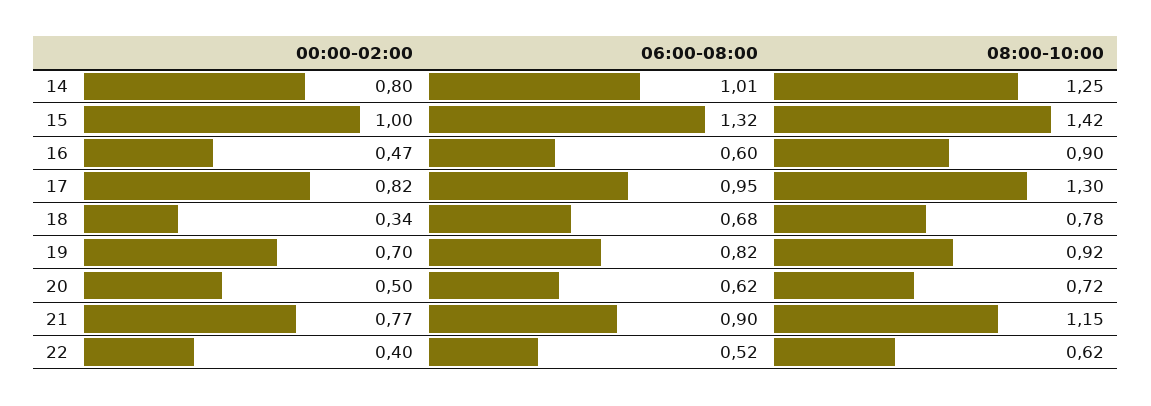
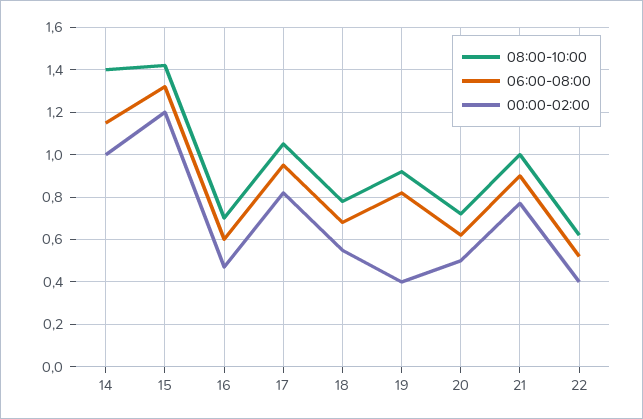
00:00-02:00, 14: 0.8 -> 1
06:00-08:00, 14: 1.01 -> 1.15
08:00-10:00, 14: 1.25 -> 1.4
00:00-02:00, 15: 1 -> 1.2
08:00-10:00, 16: 0.9 -> 0.7
08:00-10:00, 17: 1.3 -> 1.05
00:00-02:00, 18: 0.34 -> 0.55
00:00-02:00, 19: 0.7 -> 0.4
08:00-10:00, 21: 1.15 -> 1

